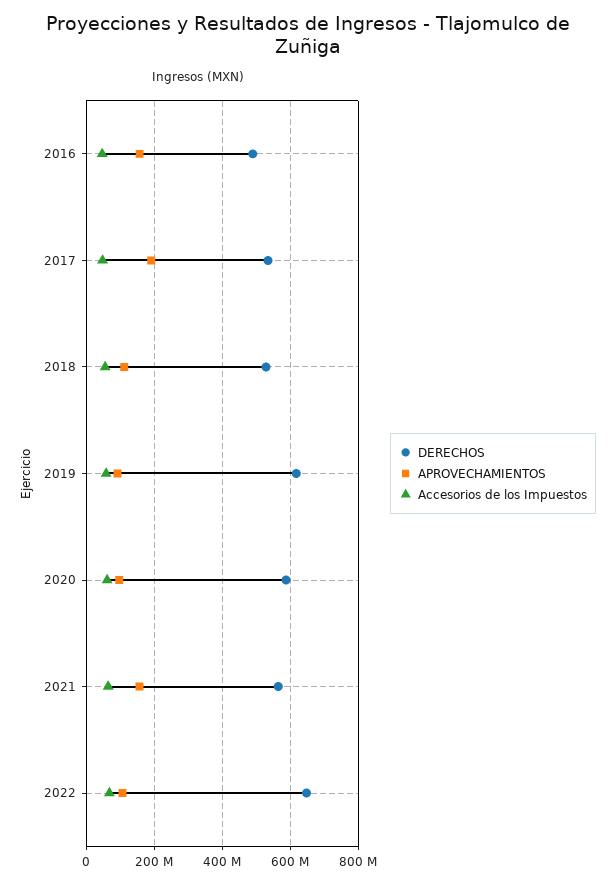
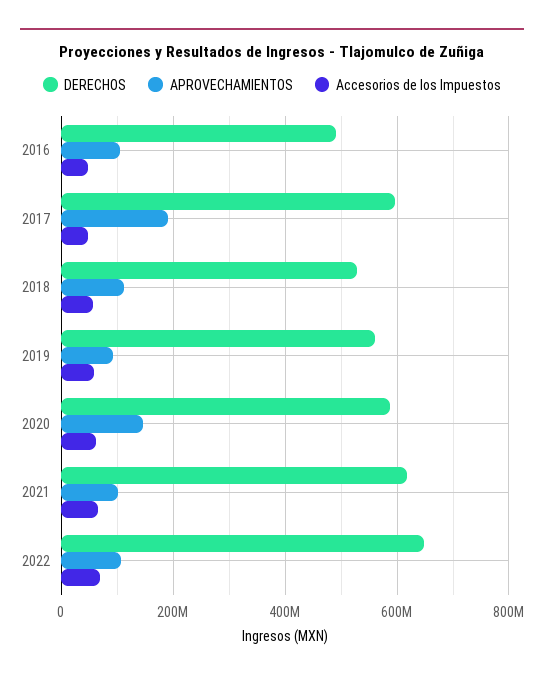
APROVECHAMIENTOS, 2016: 160000000 -> 100000000
DERECHOS, 2017: 540000000 -> 600000000
DERECHOS, 2019: 620000000 -> 560000000
APROVECHAMIENTOS, 2020: 100000000 -> 140000000
DERECHOS, 2021: 560000000 -> 620000000
APROVECHAMIENTOS, 2021: 160000000 -> 100000000

